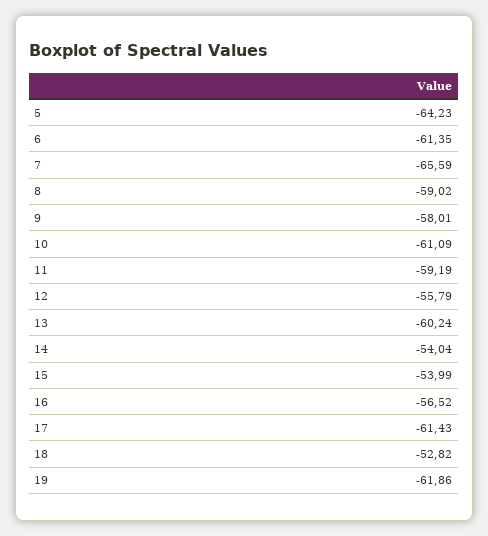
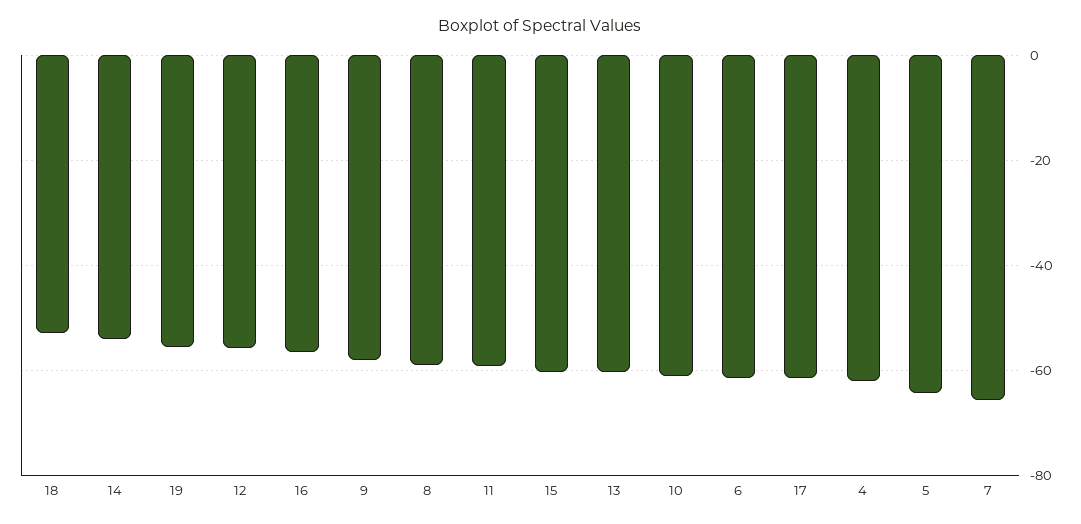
15: -53.99 -> -60
19: -61.86 -> -56
4: none -> -62

